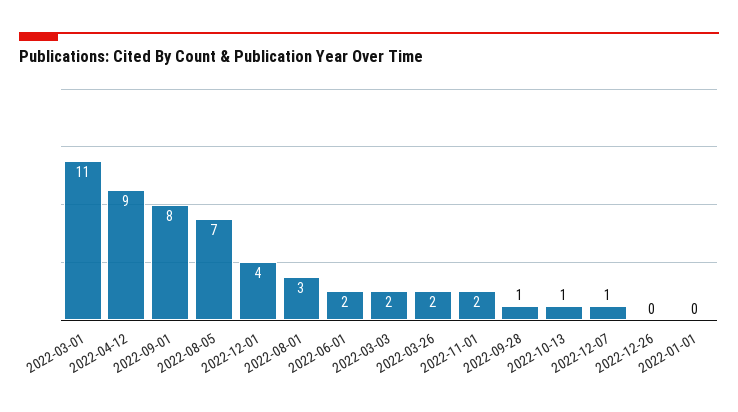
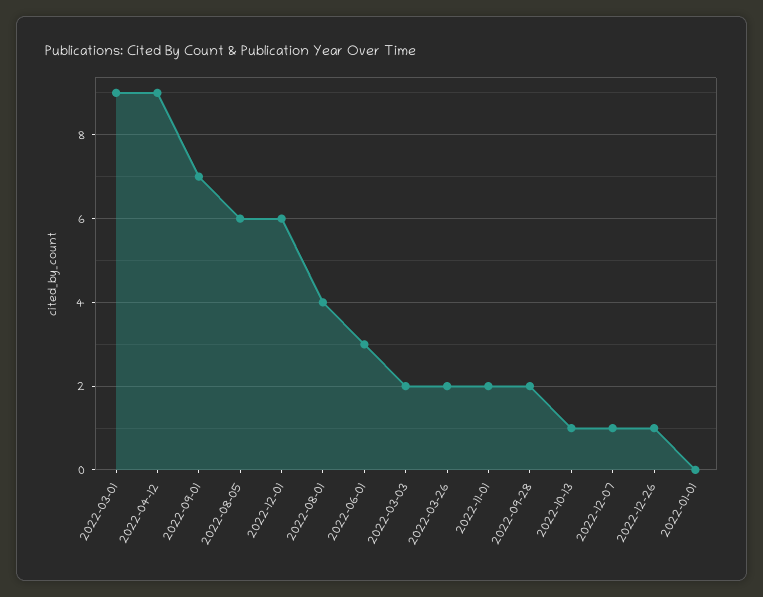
2022-03-01: 11 -> 9
2022-09-01: 8 -> 7
2022-08-05: 7 -> 6
2022-12-01: 4 -> 6
2022-08-01: 3 -> 4
2022-06-01: 2 -> 3
2022-09-28: 1 -> 2
2022-12-26: 0 -> 1

